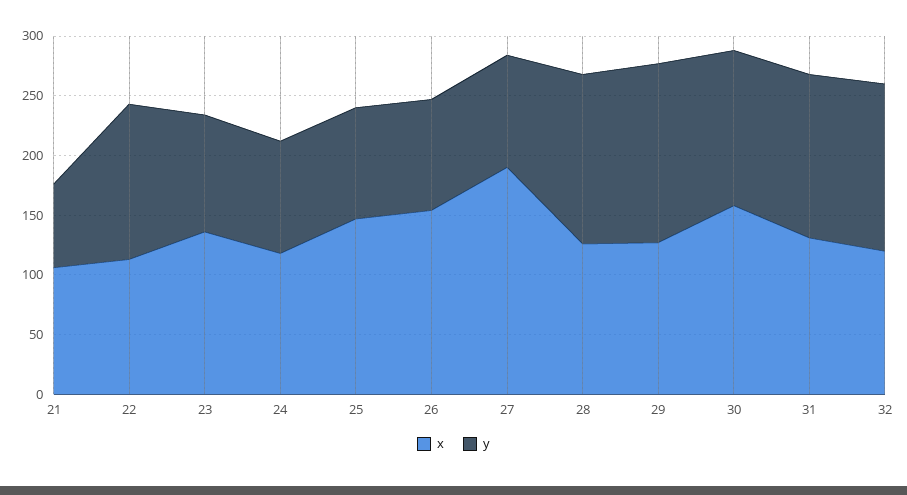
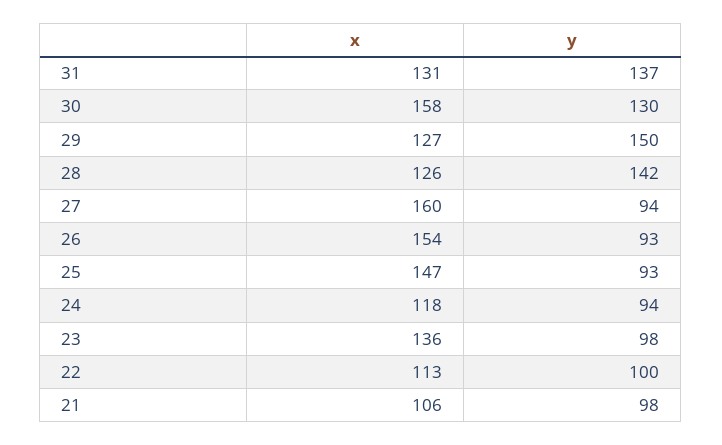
y, 21: 70 -> 98
y, 22: 130 -> 100
x, 27: 190 -> 160
x, 32: 120 -> none
y, 32: 140 -> none

